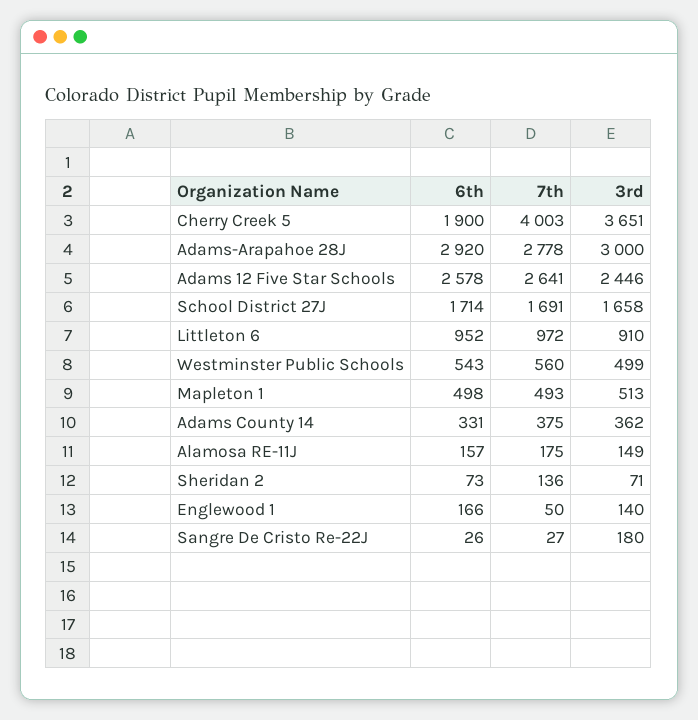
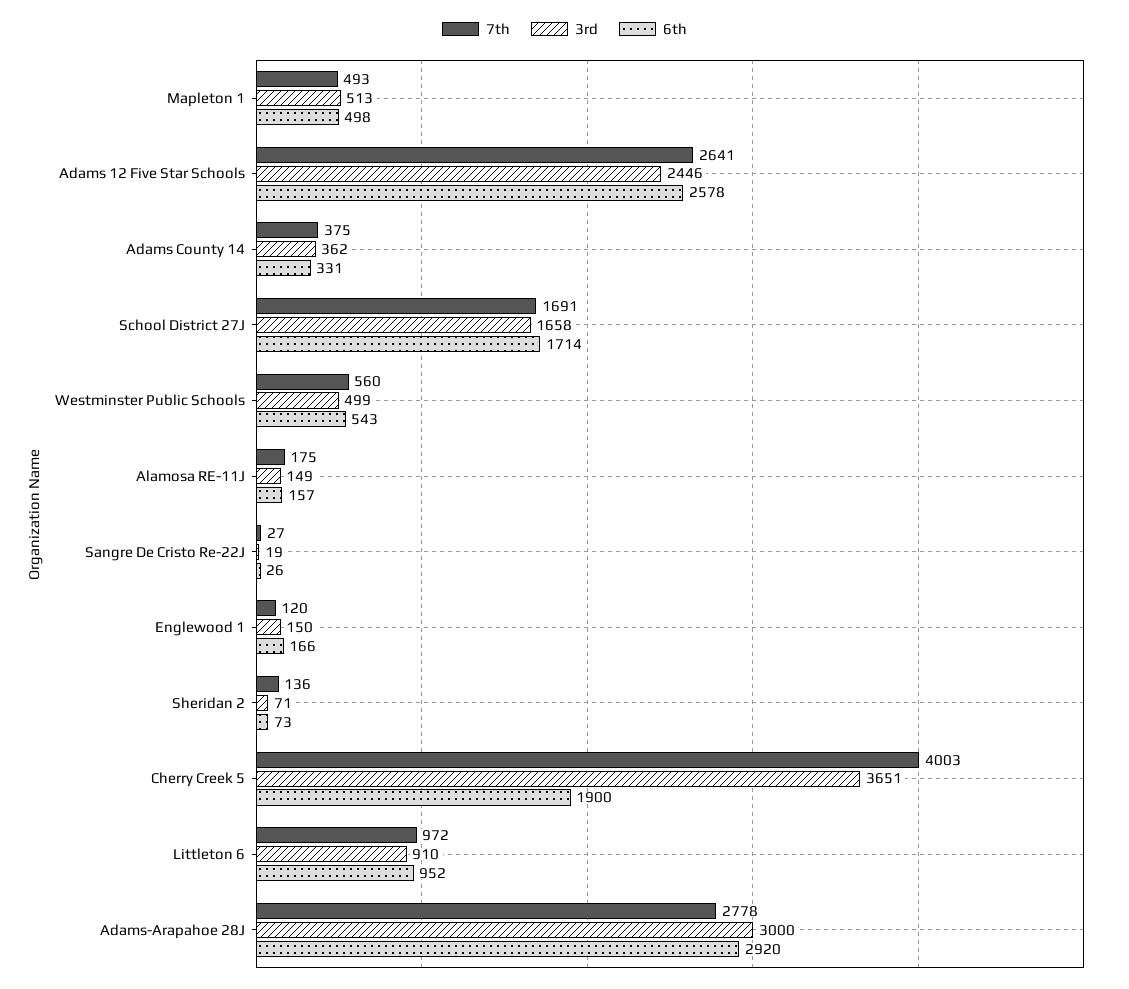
7th, Englewood 1: 50 -> 120
3rd, Englewood 1: 140 -> 150
3rd, Sangre De Cristo Re-22J: 180 -> 19

